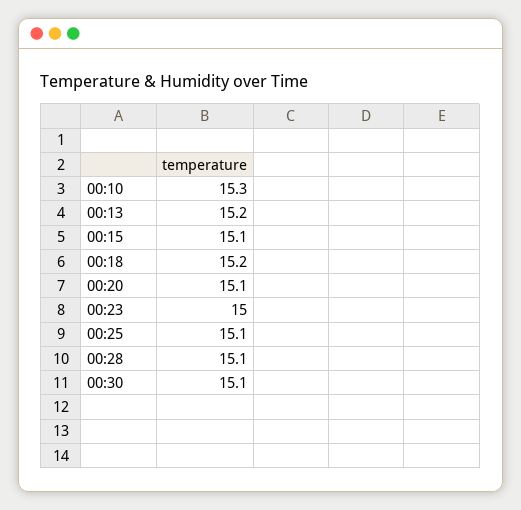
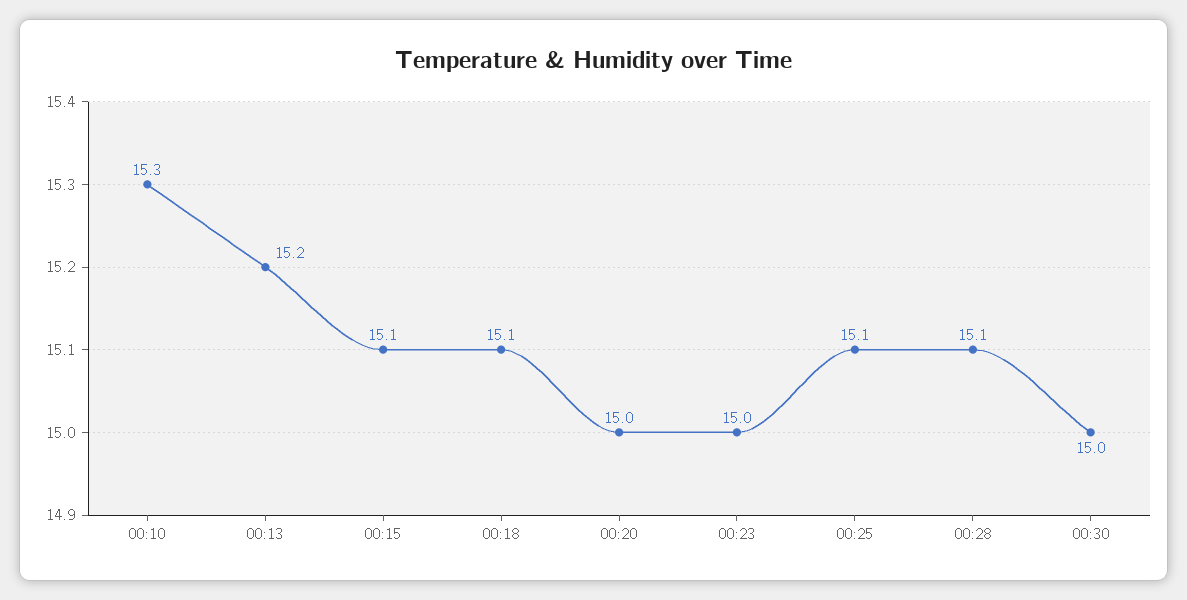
00:18: 15.2 -> 15.1
00:20: 15.1 -> 15
00:30: 15.1 -> 15

